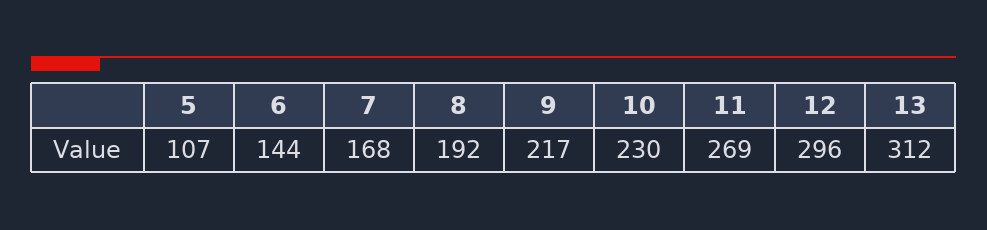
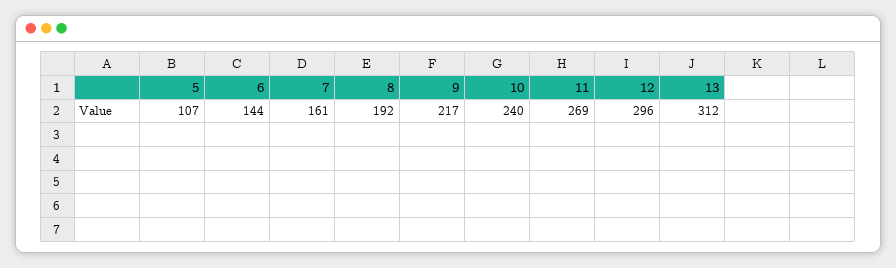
7: 168 -> 161
10: 230 -> 240

